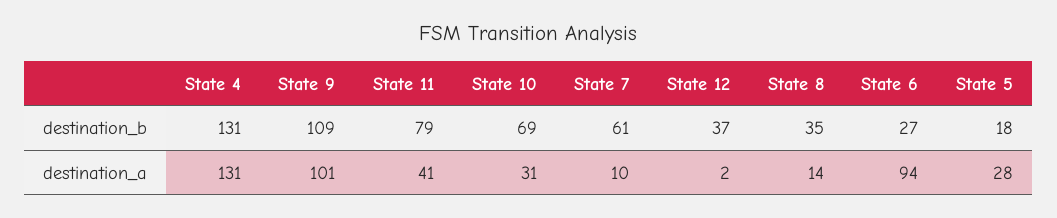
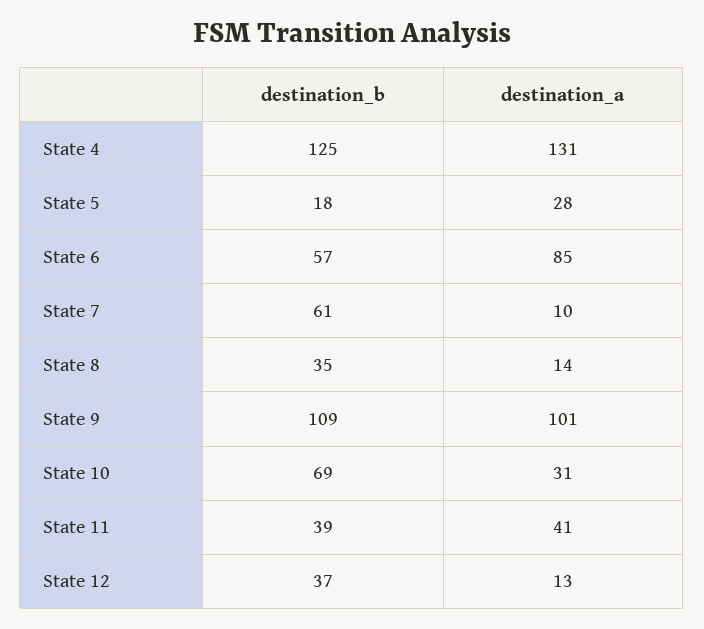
State 4, destination_b: 131 -> 125
State 11, destination_b: 79 -> 39
State 6, destination_b: 27 -> 57
State 12, destination_a: 2 -> 13
State 6, destination_a: 94 -> 85

